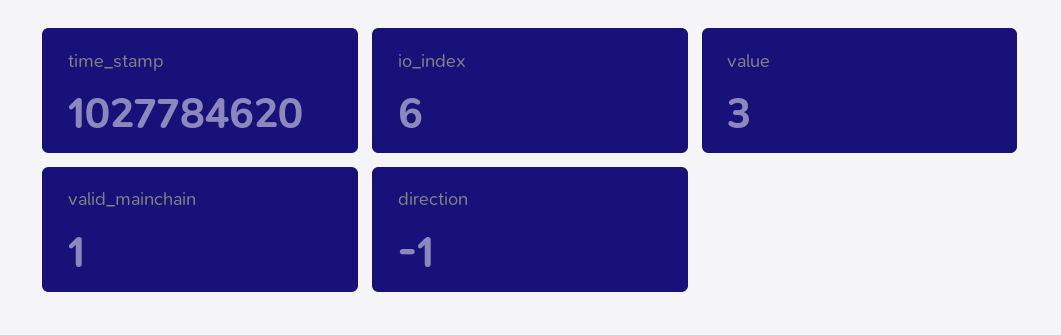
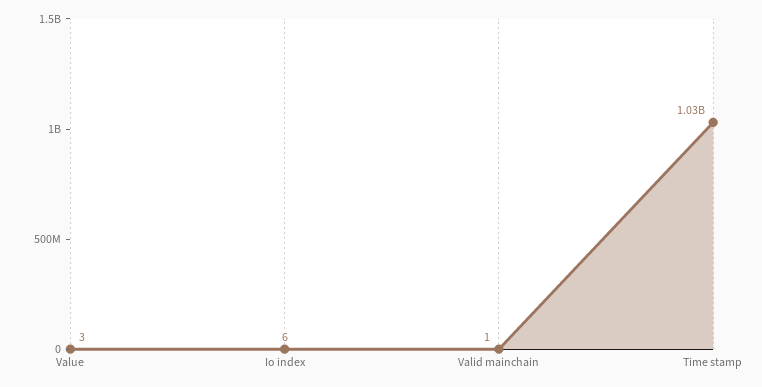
direction: -1 -> none

